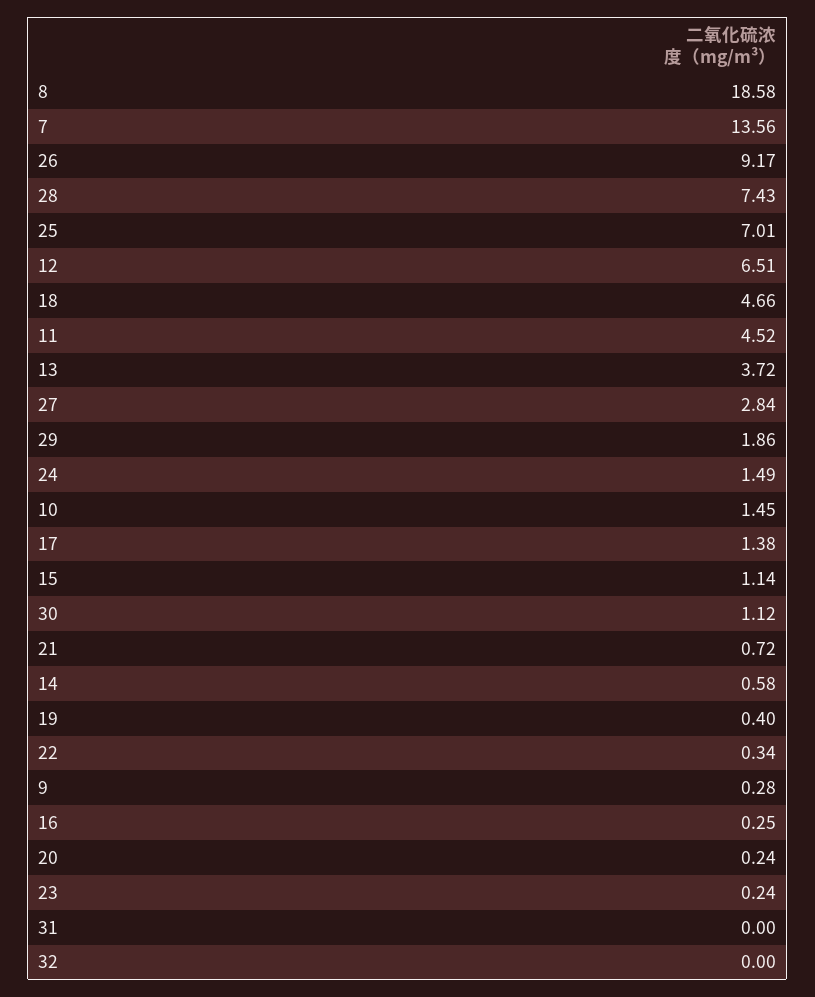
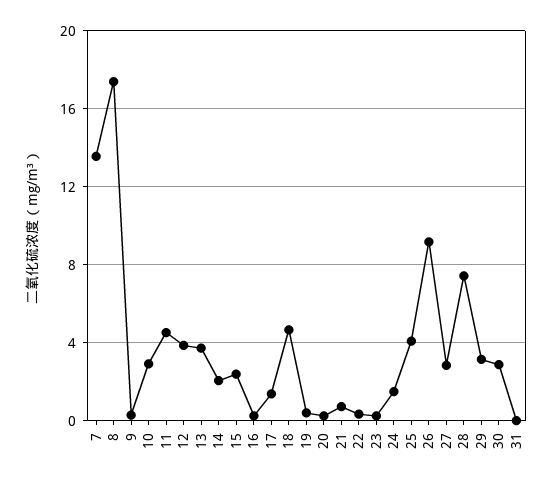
8: 18.58 -> 17.5
25: 7.01 -> 4
12: 6.51 -> 4
29: 1.86 -> 3
10: 1.45 -> 3
15: 1.14 -> 2.5
30: 1.12 -> 3
14: 0.58 -> 2
32: 0 -> none

